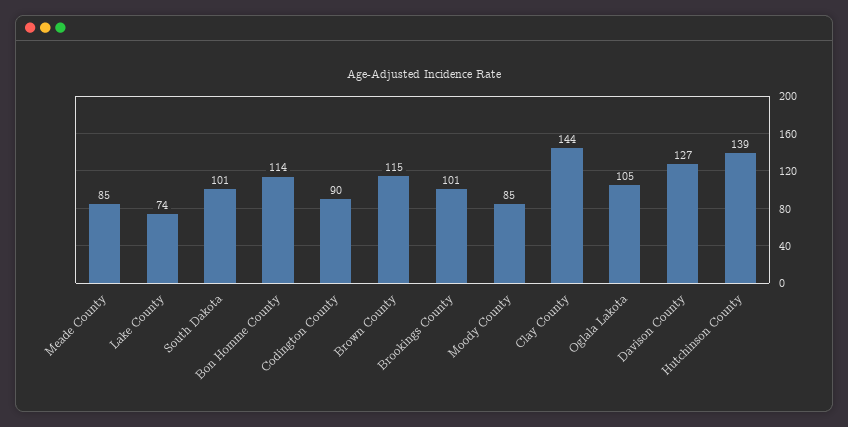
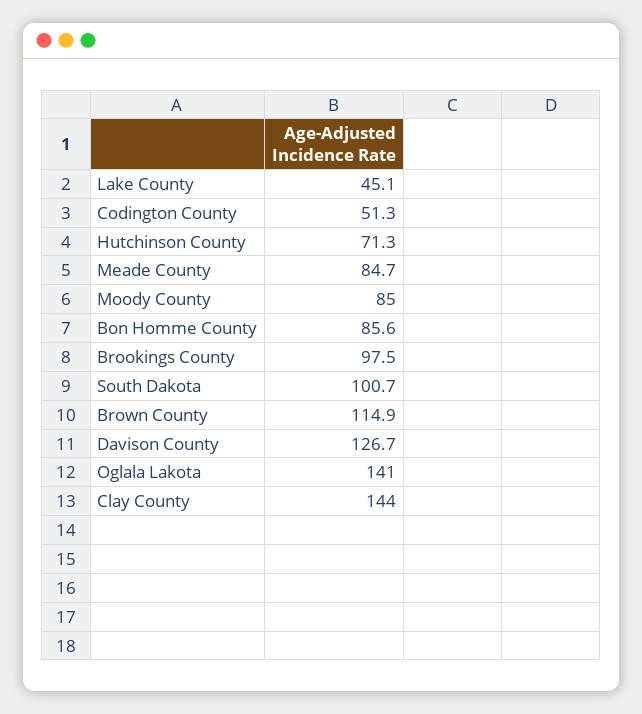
Lake County: 74 -> 45.1
Bon Homme County: 114 -> 85.6
Codington County: 90 -> 51.3
Brookings County: 101 -> 97.5
Oglala Lakota: 105 -> 141
Hutchinson County: 139 -> 71.3

